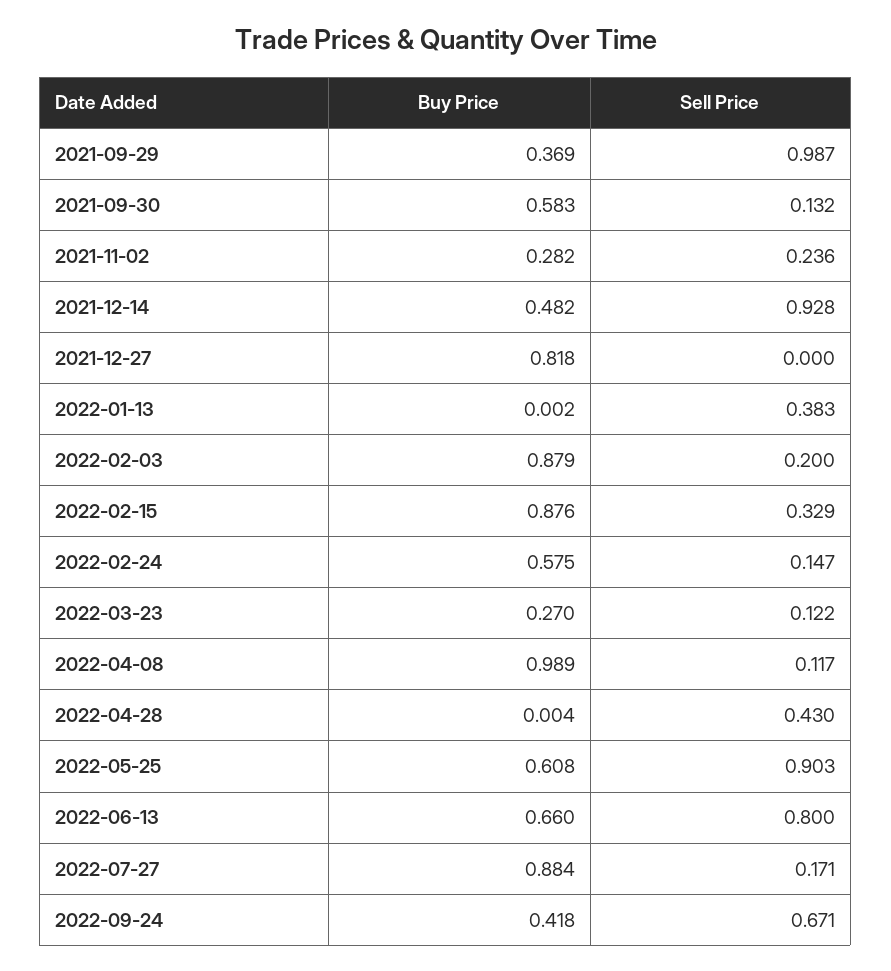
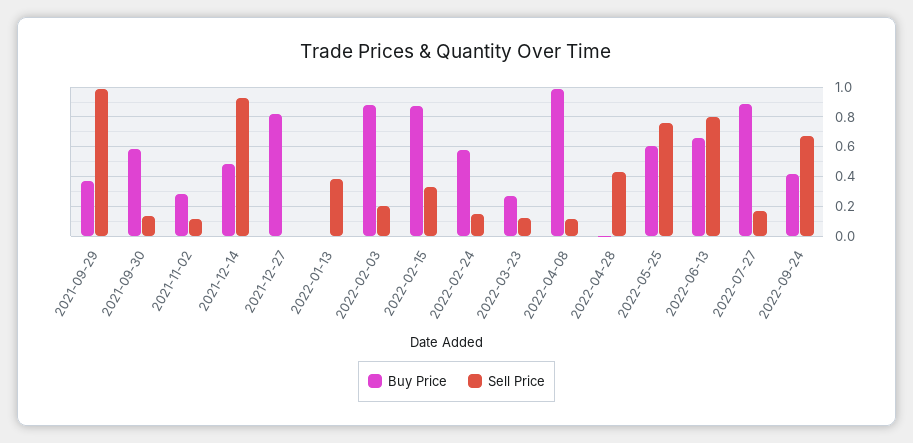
Sell Price, 2021-11-02: 0.236 -> 0.1
Sell Price, 2022-05-25: 0.903 -> 0.75

